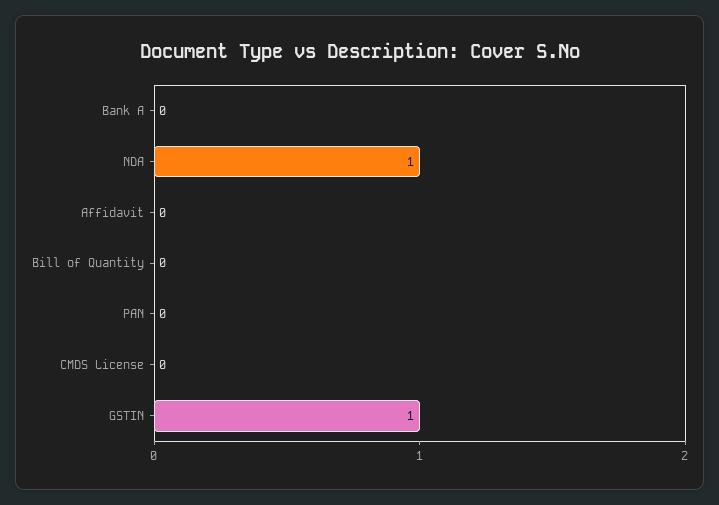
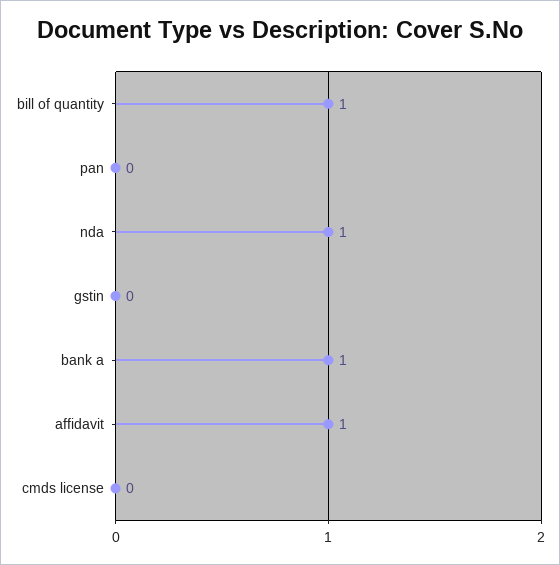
Bank A: 0 -> 1
Affidavit: 0 -> 1
Bill of Quantity: 0 -> 1
GSTIN: 1 -> 0

